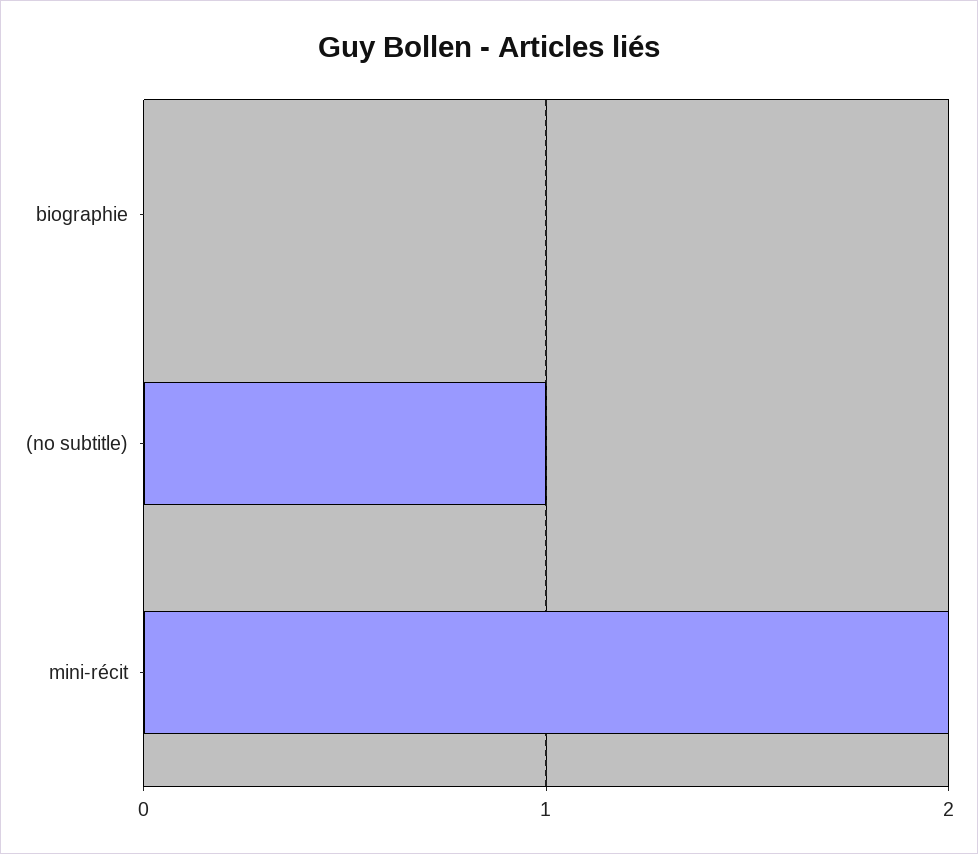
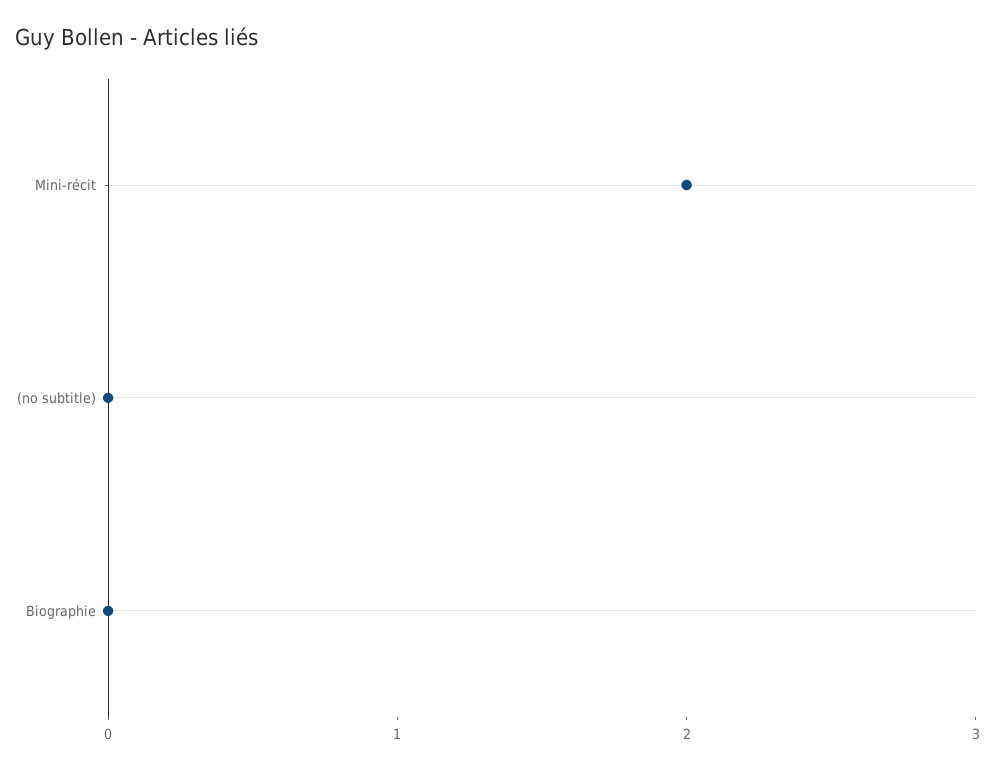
(no subtitle): 1 -> 0

